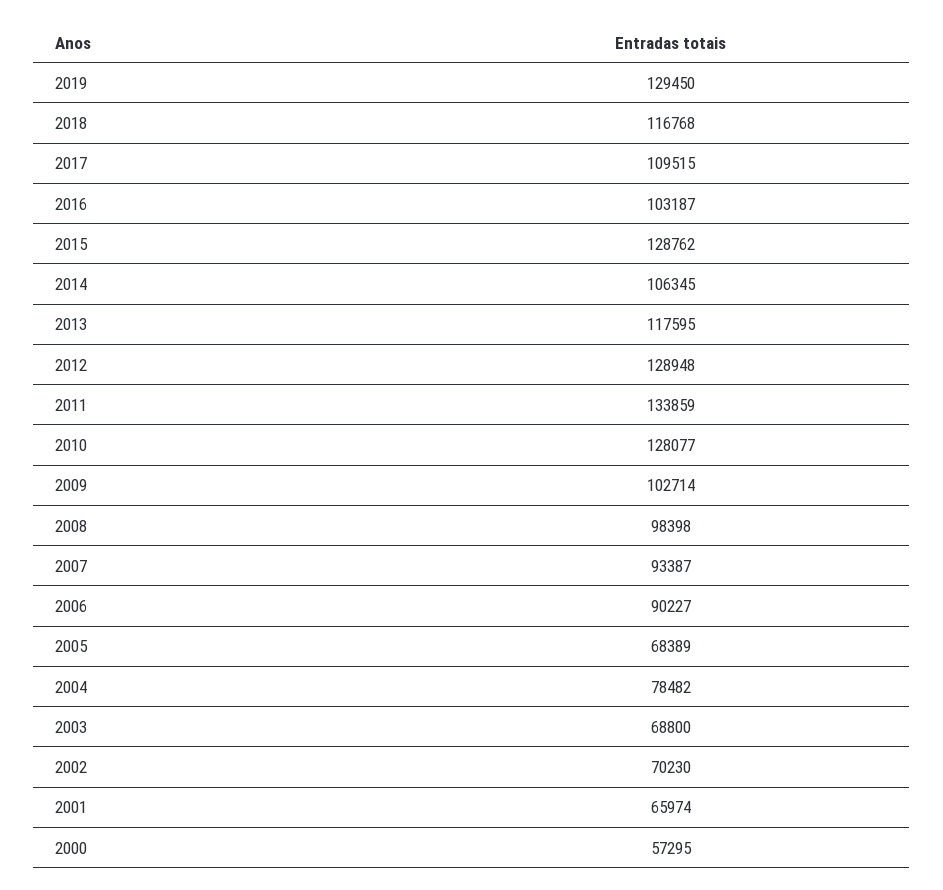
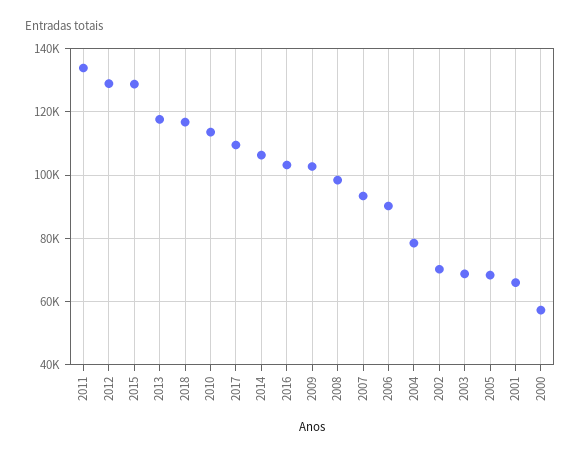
2019: 129450 -> none
2010: 128077 -> 114000

